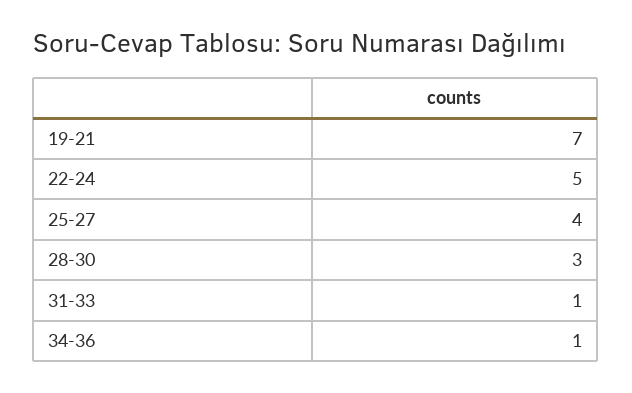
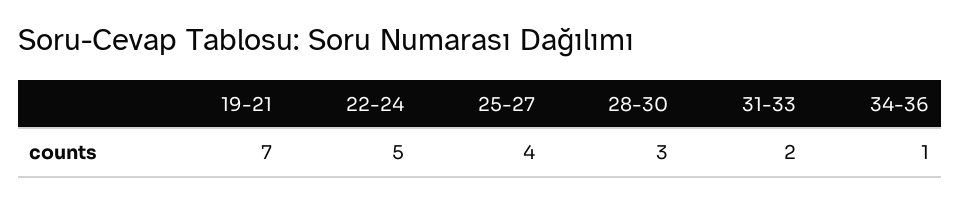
31-33: 1 -> 2

